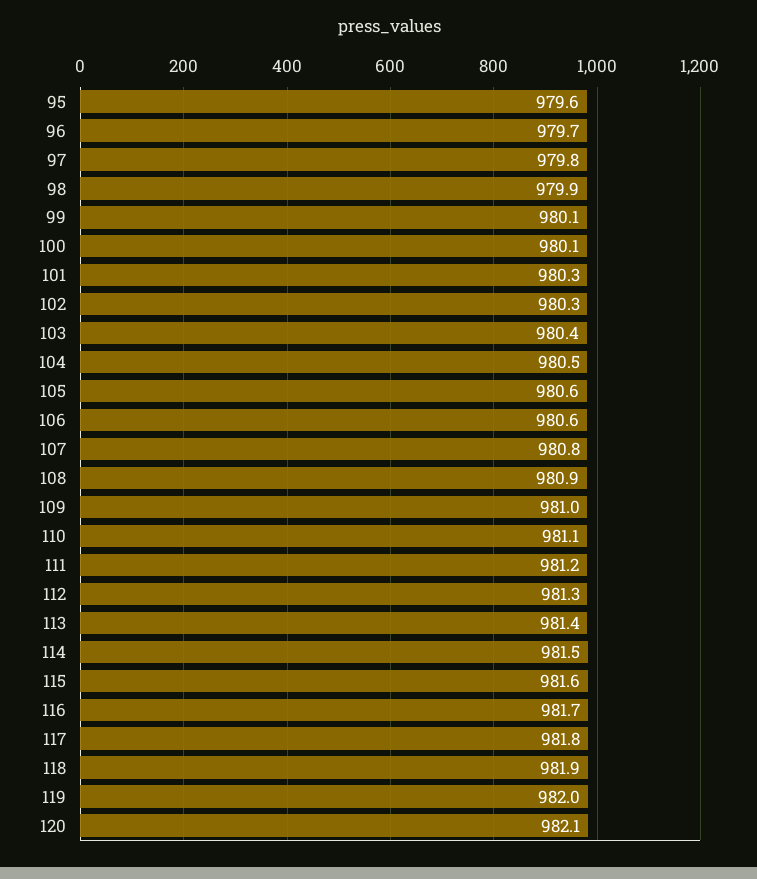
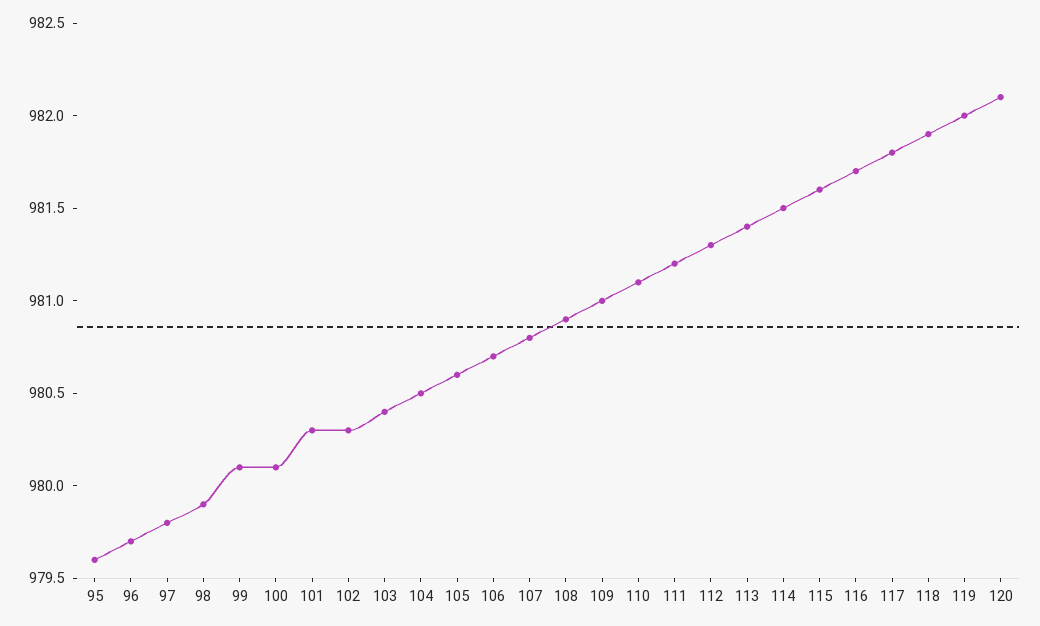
106: 980.6 -> 980.7

